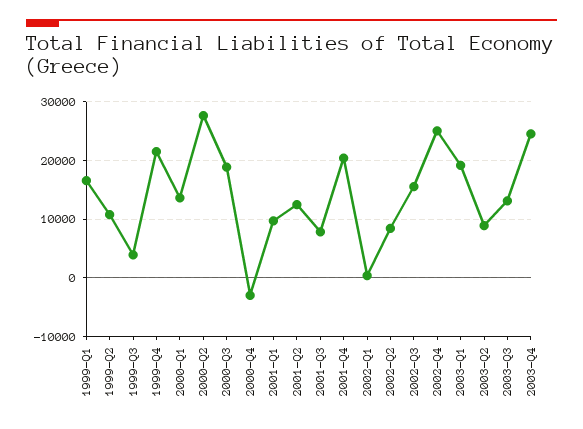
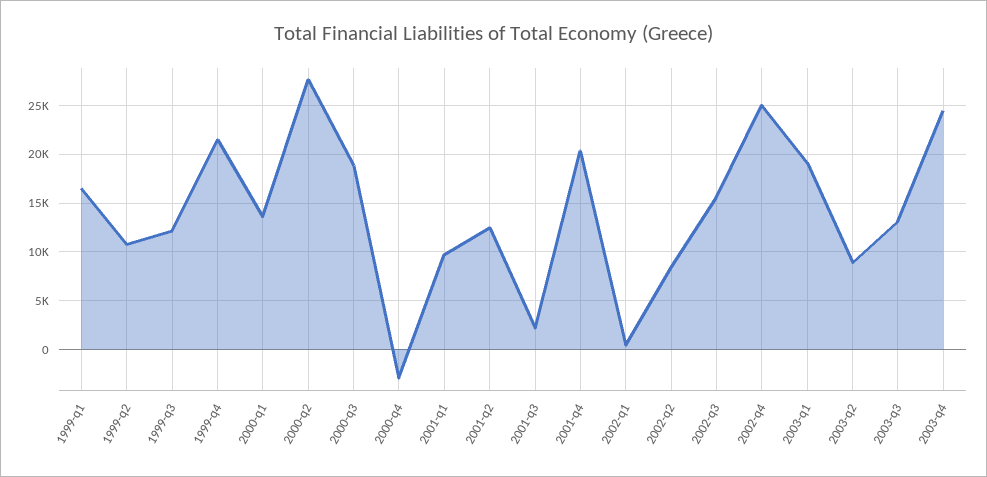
1999-Q3: 4000 -> 12000
2001-Q3: 8000 -> 2000

